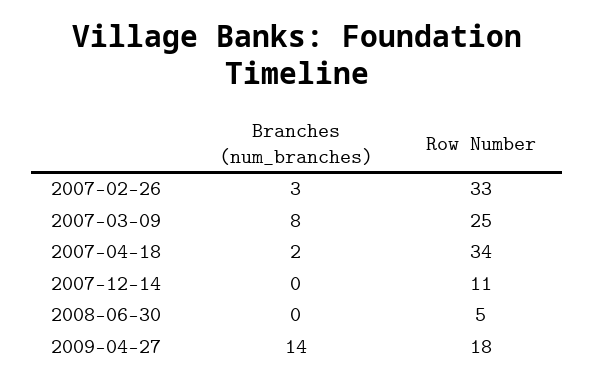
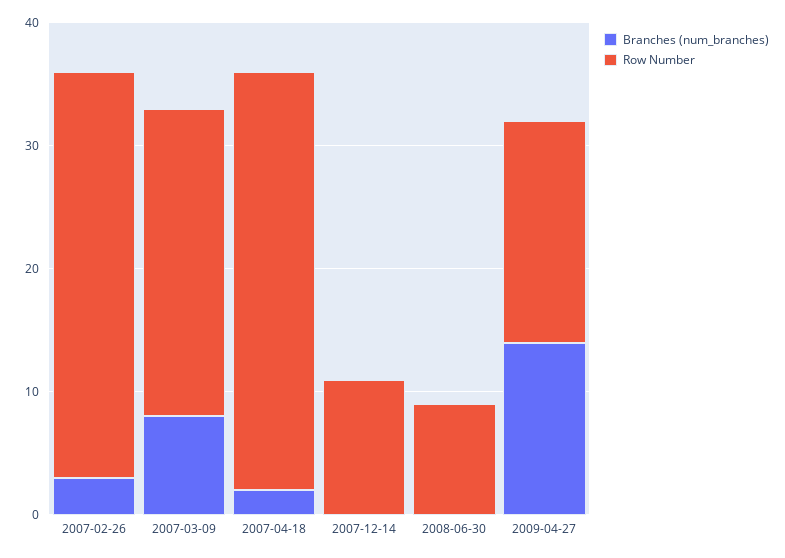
Row Number, 2008-06-30: 5 -> 9

